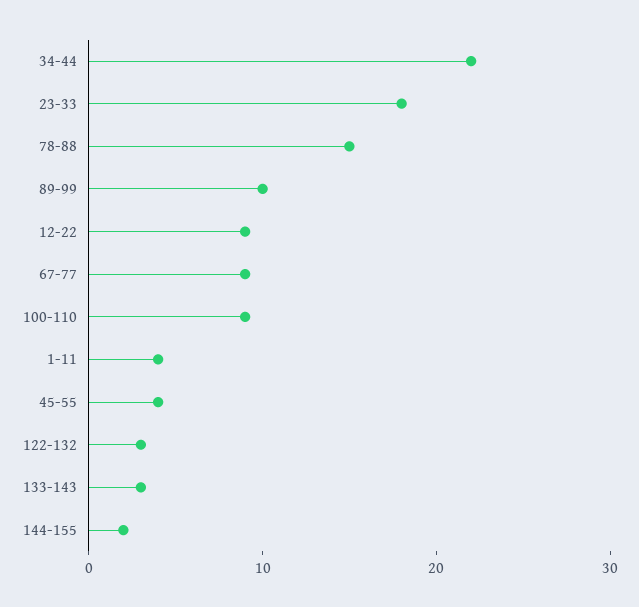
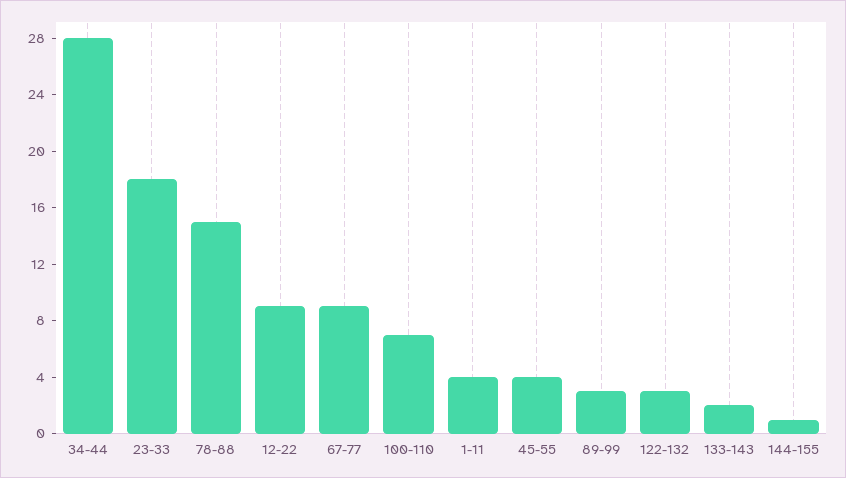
34-44: 22 -> 28
89-99: 10 -> 3
100-110: 9 -> 7
133-143: 3 -> 2
144-155: 2 -> 1

